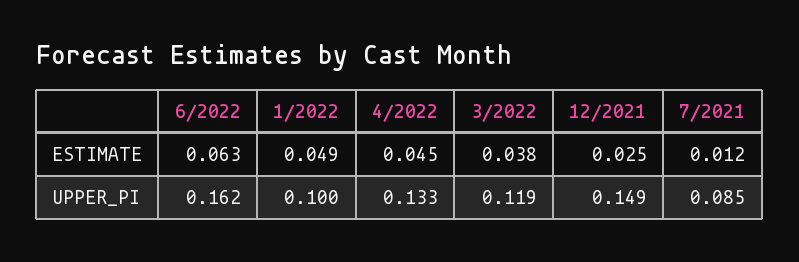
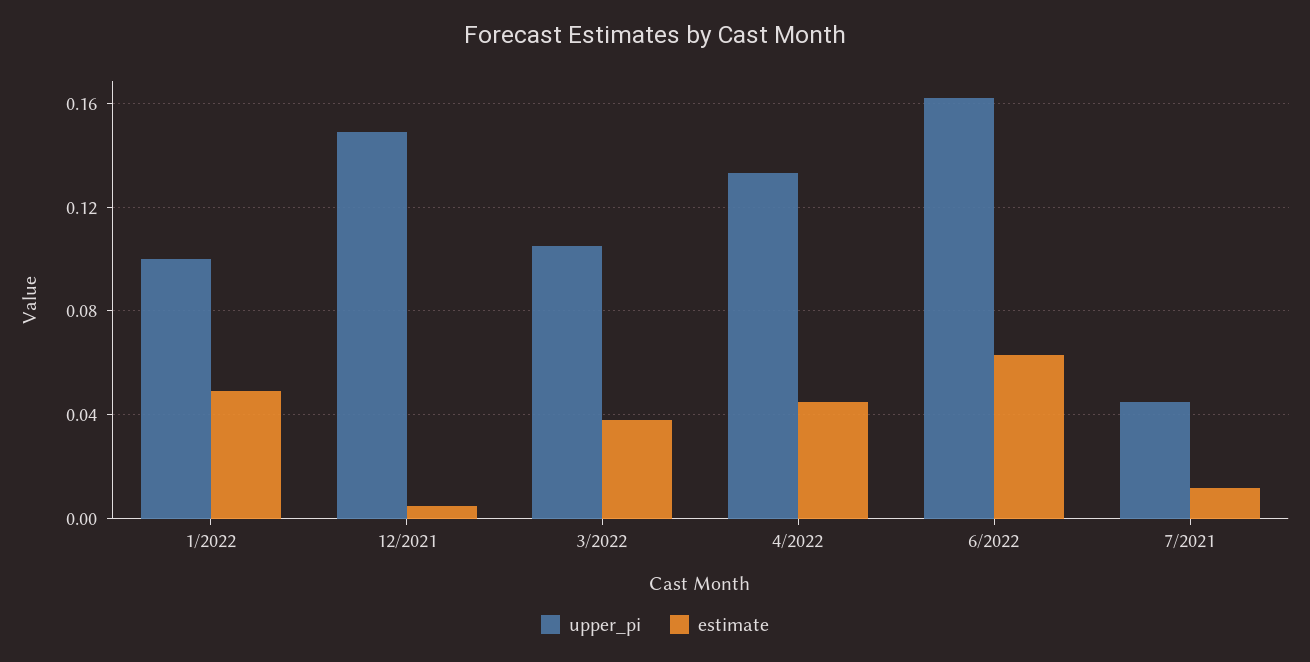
ESTIMATE, 12/2021: 0.025 -> 0.005
UPPER_PI, 3/2022: 0.119 -> 0.105
UPPER_PI, 7/2021: 0.085 -> 0.045

